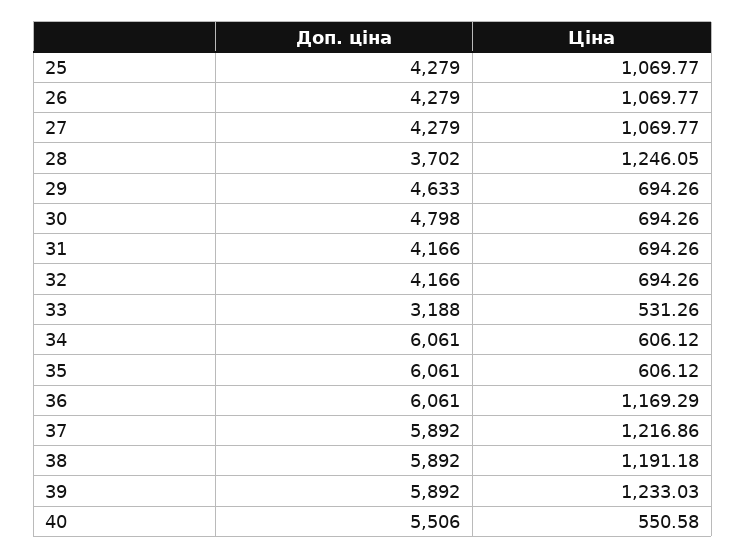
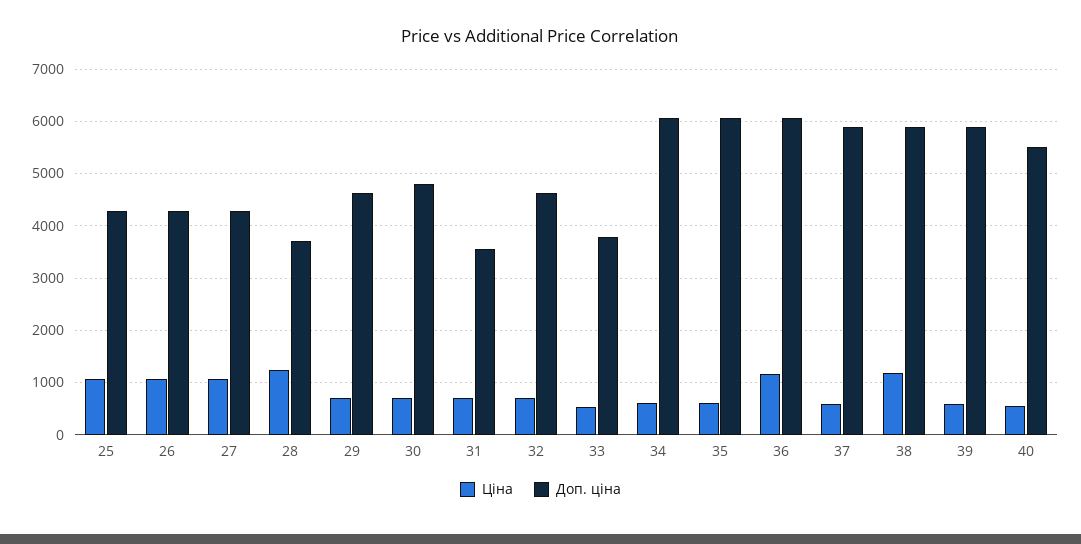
Доп. ціна, 31: 4166 -> 3600
Доп. ціна, 32: 4166 -> 4600
Доп. ціна, 33: 3188 -> 3800
Ціна, 37: 1216.86 -> 600
Ціна, 39: 1233.03 -> 600

